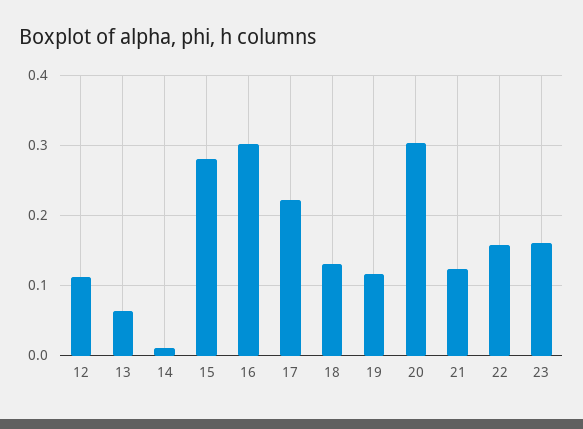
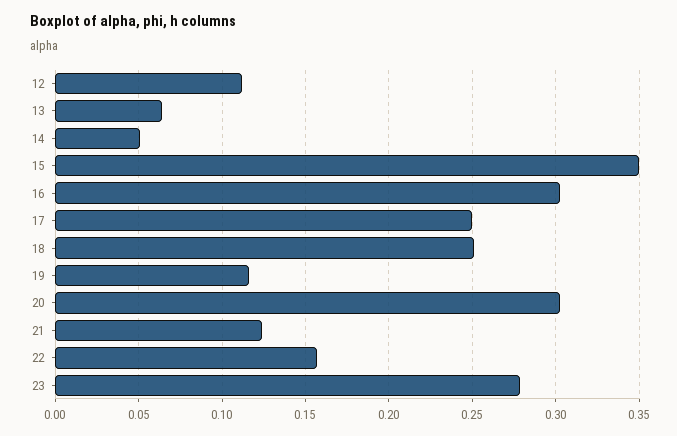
14: 0.01 -> 0.05
15: 0.28 -> 0.35
17: 0.22 -> 0.25
18: 0.13 -> 0.25
23: 0.16 -> 0.28

